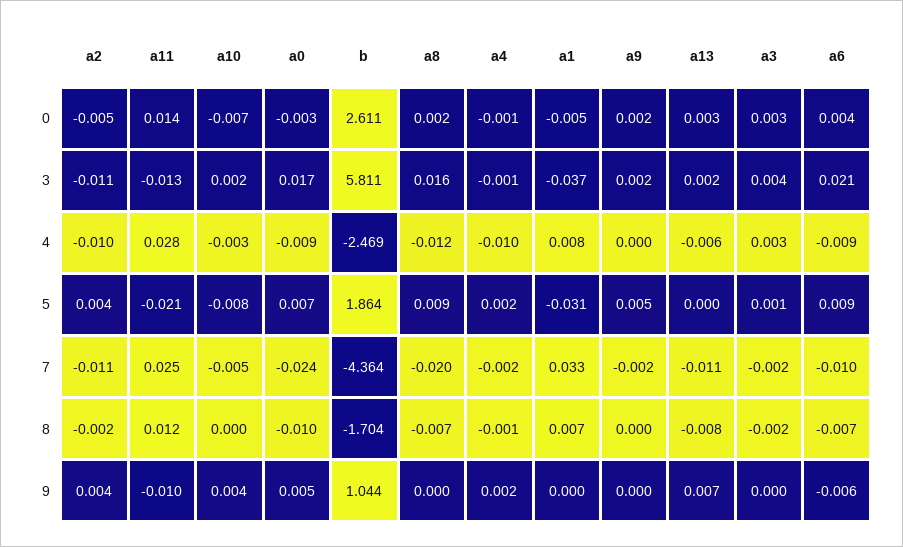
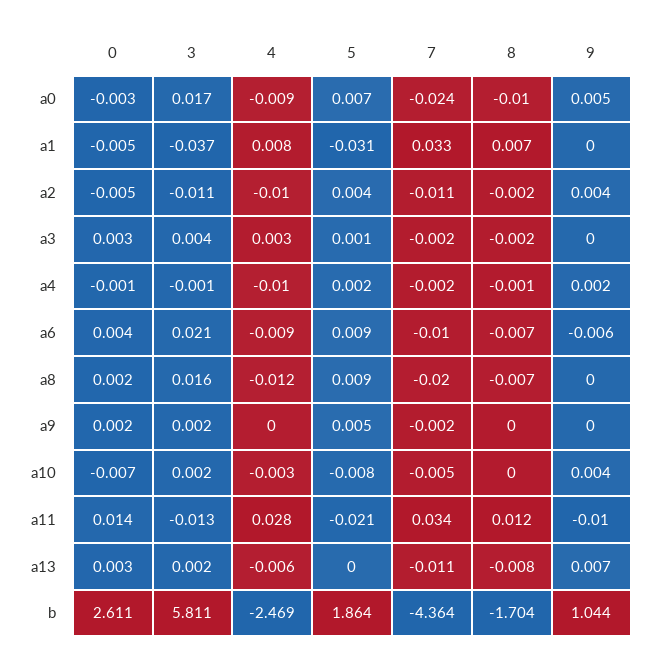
a11, 7: 0.025 -> 0.034

